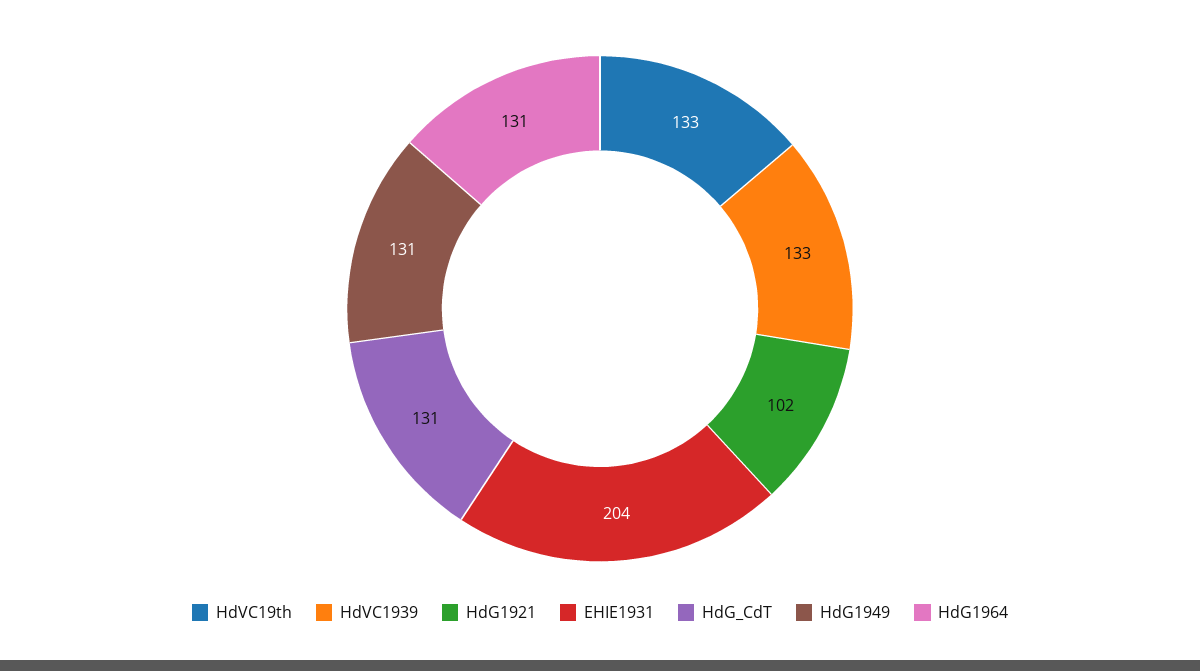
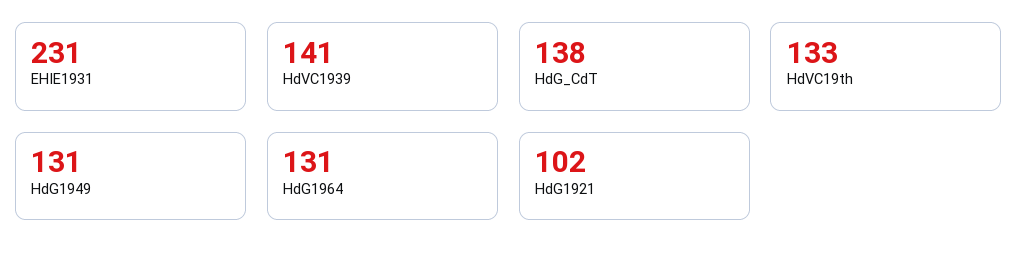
HdVC1939: 133 -> 141
EHIE1931: 204 -> 231
HdG_CdT: 131 -> 138

